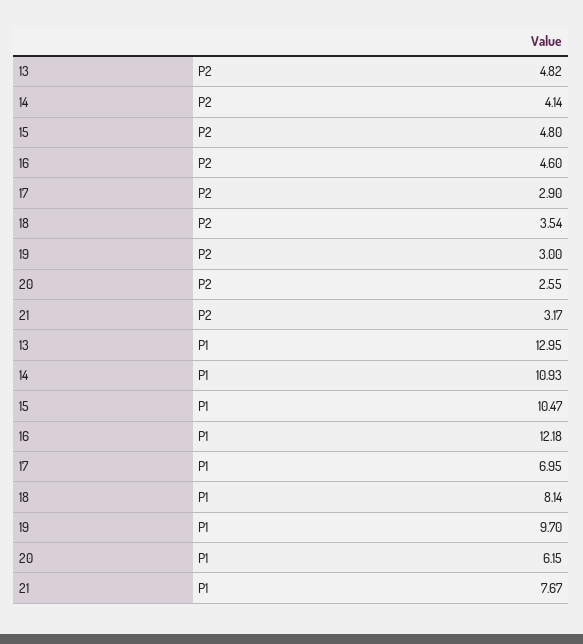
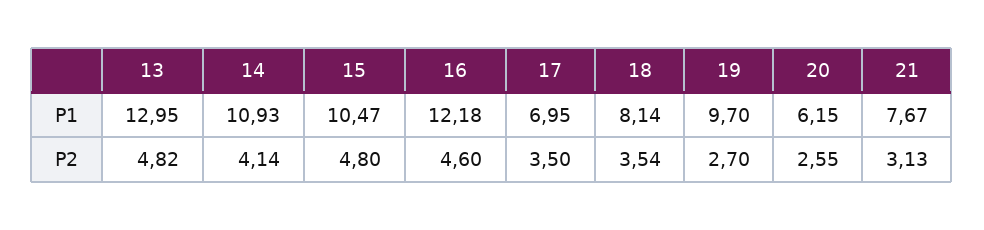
17, P2: 2.9 -> 3.5
19, P2: 3 -> 2.7
21, P2: 3.17 -> 3.13

